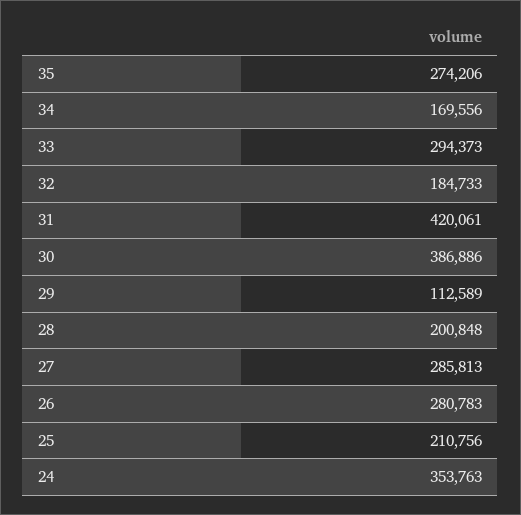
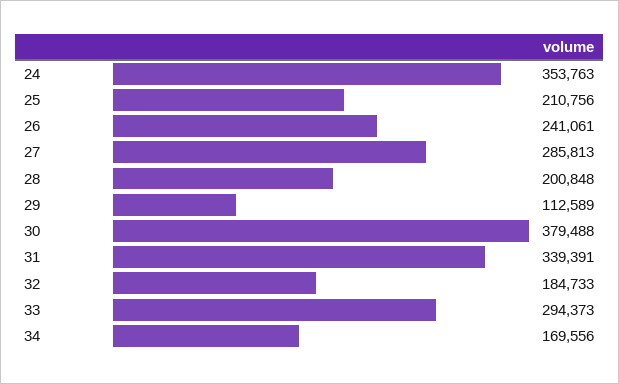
35: 274206 -> none
31: 420061 -> 339391
30: 386886 -> 379488
26: 280783 -> 241061

